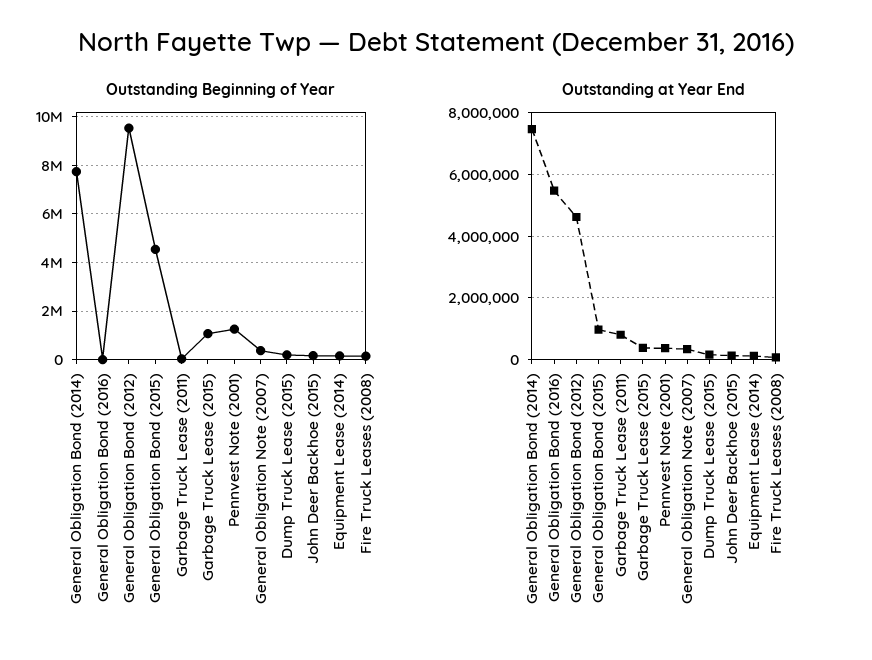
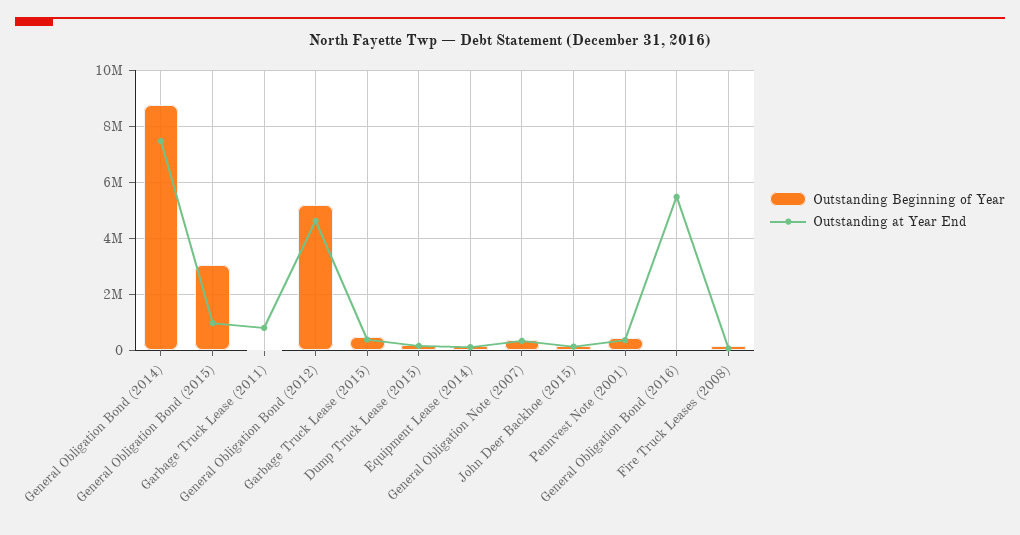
Outstanding Beginning of Year, General Obligation Bond (2014): 7750000 -> 8750000
Outstanding Beginning of Year, General Obligation Bond (2012): 9500000 -> 5250000
Outstanding Beginning of Year, General Obligation Bond (2015): 4500000 -> 3000000
Outstanding Beginning of Year, Garbage Truck Lease (2015): 1000000 -> 500000
Outstanding Beginning of Year, Pennvest Note (2001): 1250000 -> 500000

